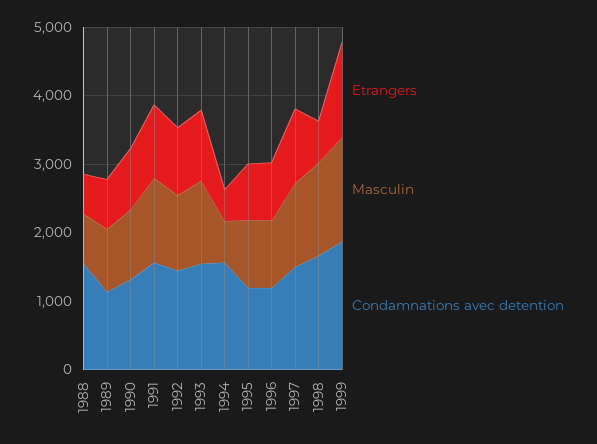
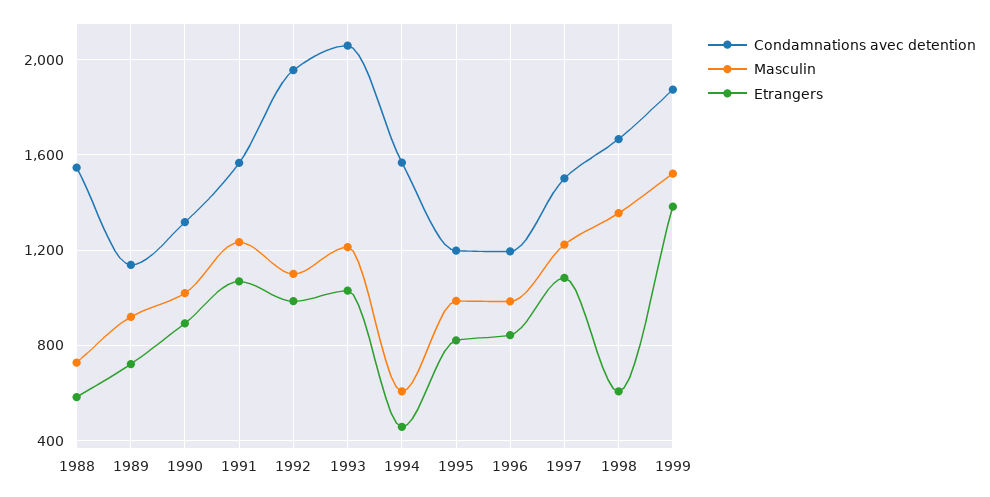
Condamnations avec detention, 1992: 1400 -> 1950
Condamnations avec detention, 1993: 1600 -> 2050

